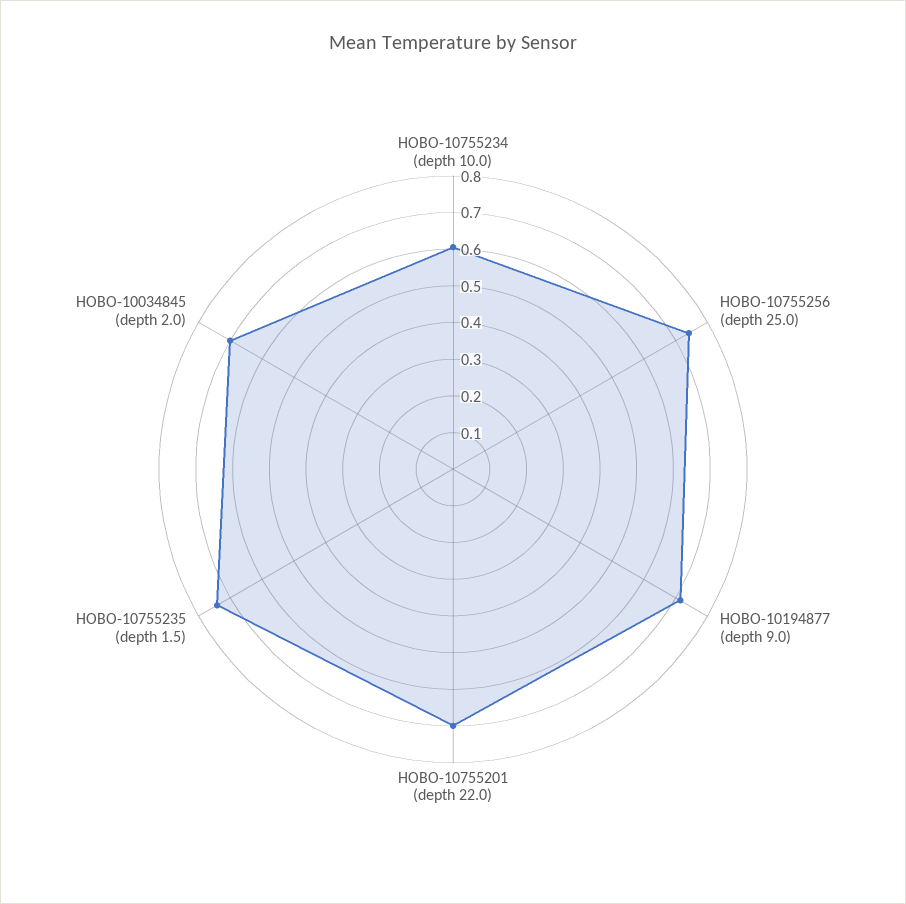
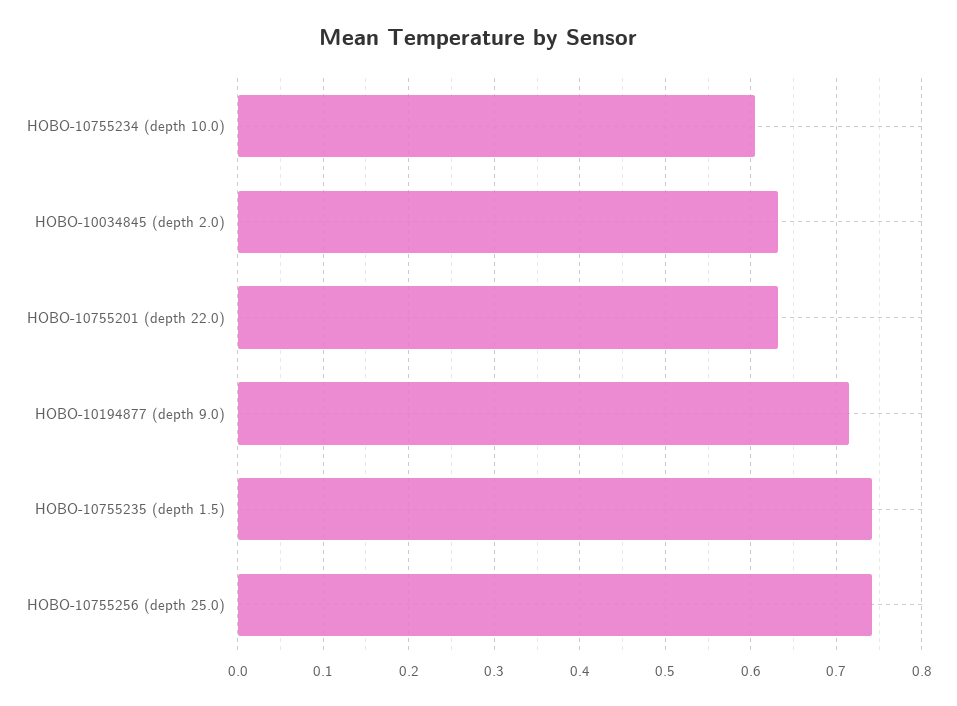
HOBO-10755201 (depth 22.0): 0.7 -> 0.63
HOBO-10034845 (depth 2.0): 0.7 -> 0.63

